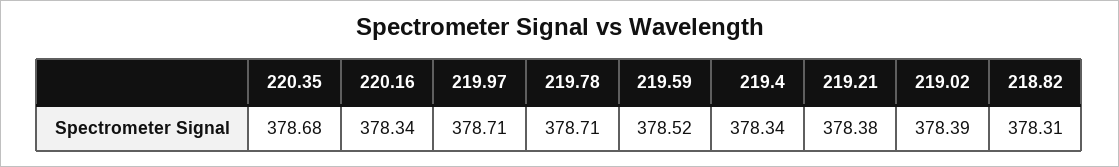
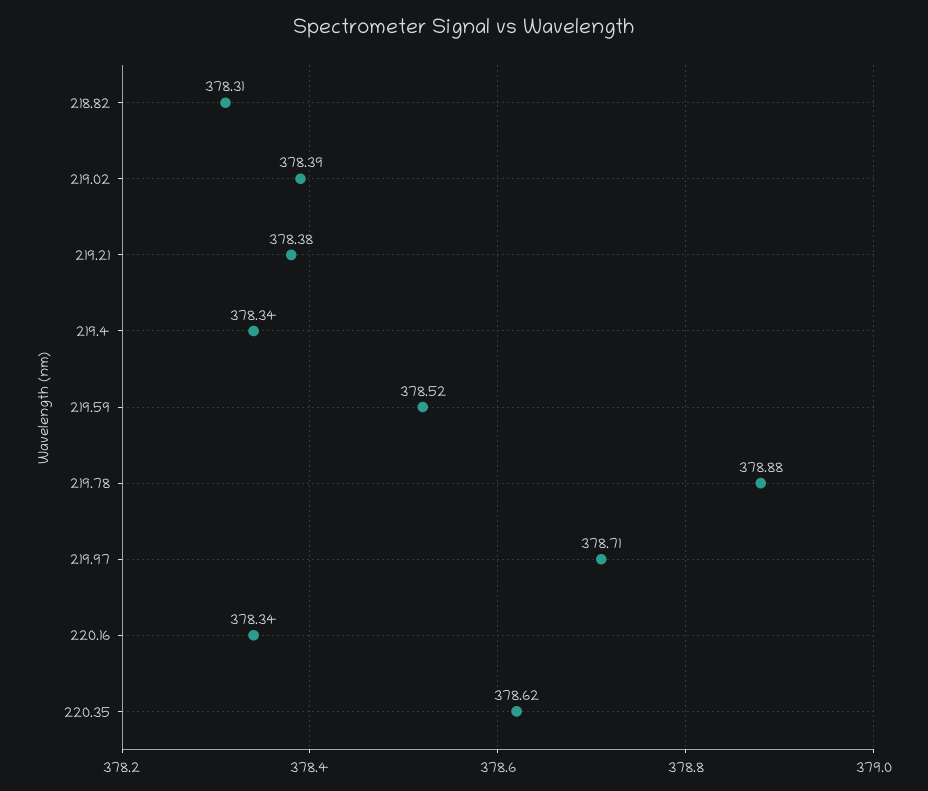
220.35: 378.68 -> 378.62
219.78: 378.71 -> 378.88

